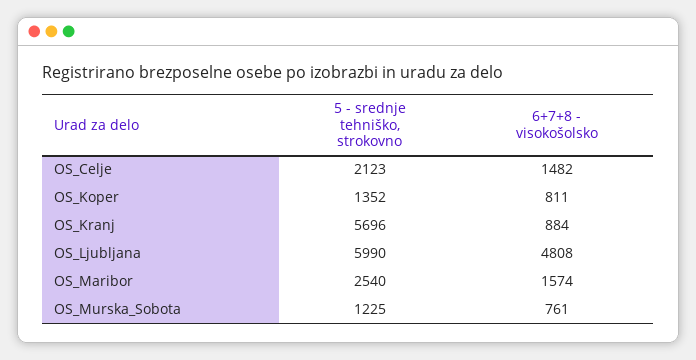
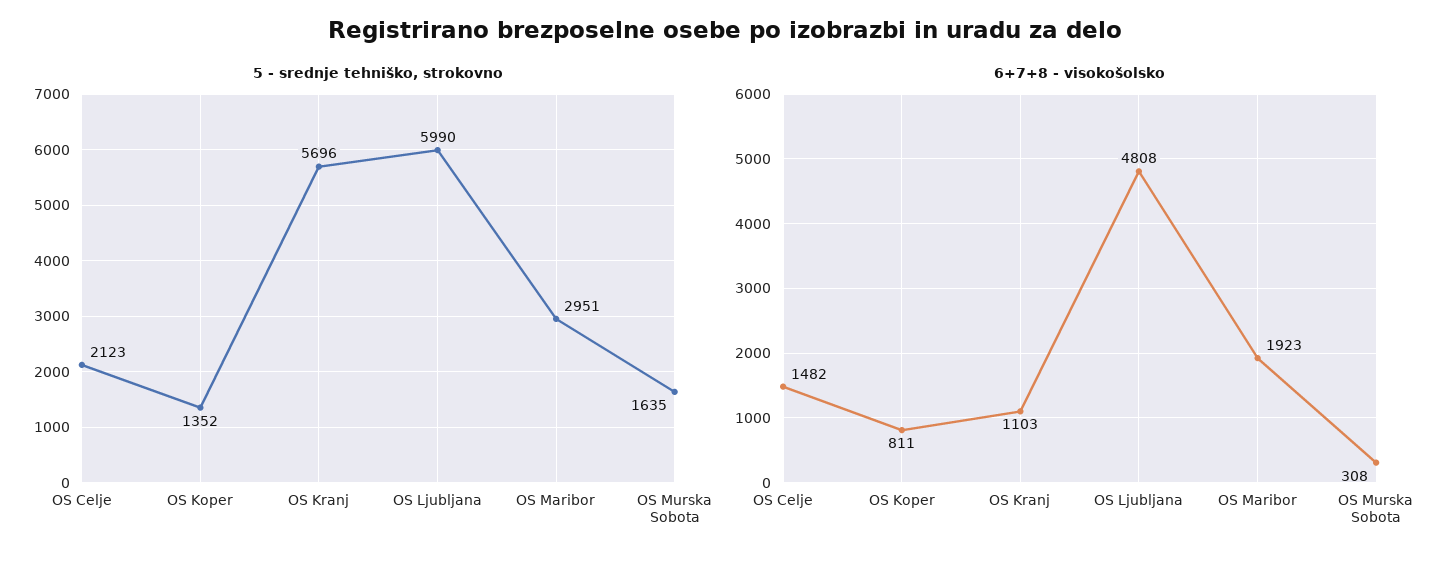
6+7+8 - visokošolsko, OS_Kranj: 884 -> 1103
5 - srednje tehniško, strokovno, OS_Maribor: 2540 -> 2951
6+7+8 - visokošolsko, OS_Maribor: 1574 -> 1923
5 - srednje tehniško, strokovno, OS_Murska_Sobota: 1225 -> 1635
6+7+8 - visokošolsko, OS_Murska_Sobota: 761 -> 308

